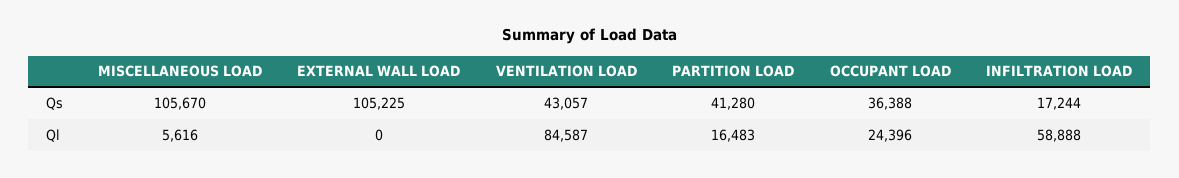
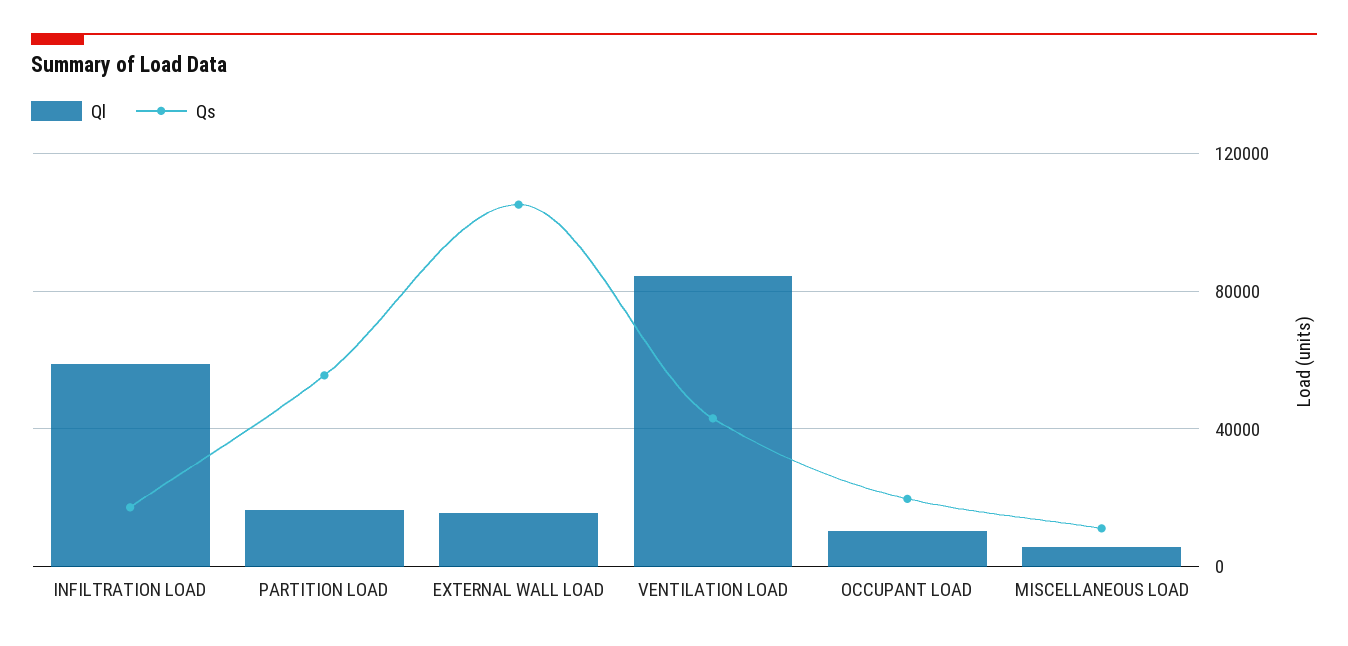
Qs, MISCELLANEOUS LOAD: 105670 -> 10000
Qs, PARTITION LOAD: 41280 -> 55000
Qs, OCCUPANT LOAD: 36388 -> 20000
Ql, EXTERNAL WALL LOAD: 0 -> 15000
Ql, OCCUPANT LOAD: 24396 -> 10000

